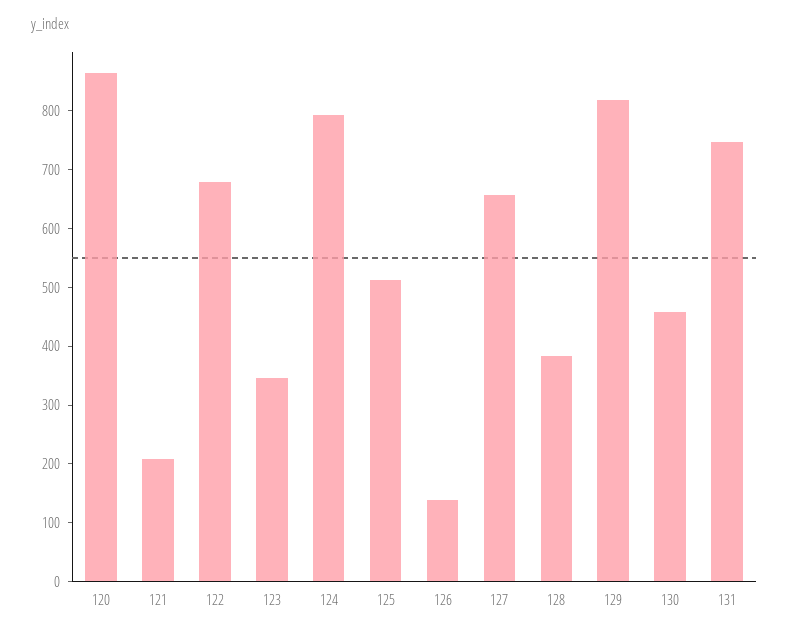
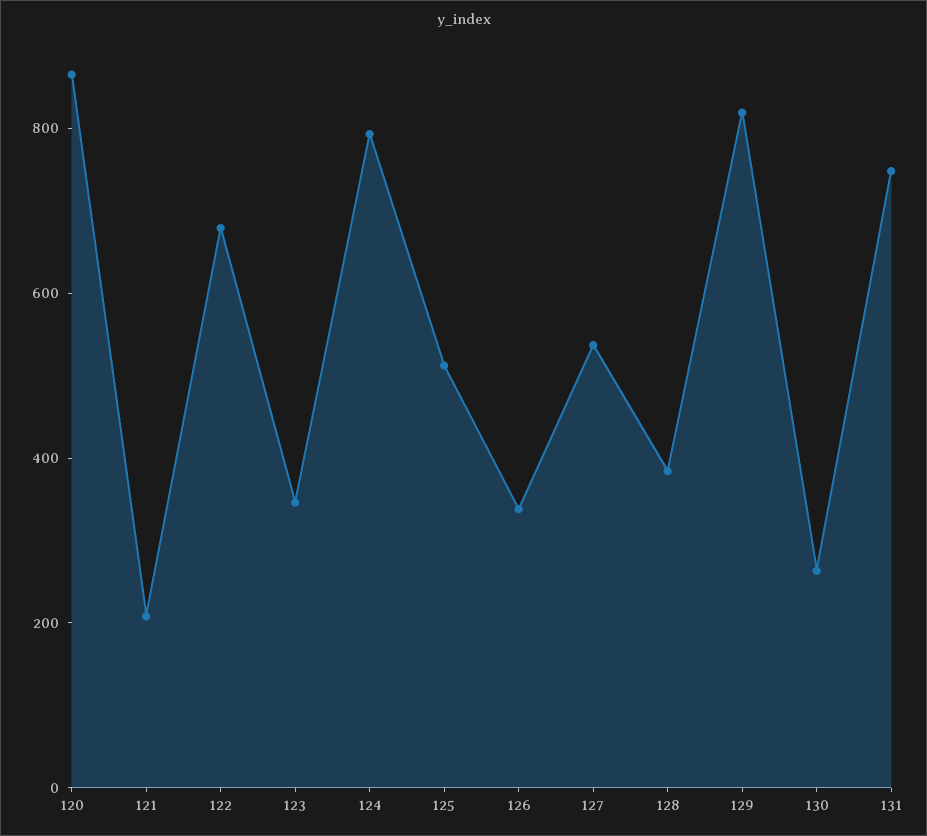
126: 140 -> 350
127: 660 -> 550
130: 460 -> 250

